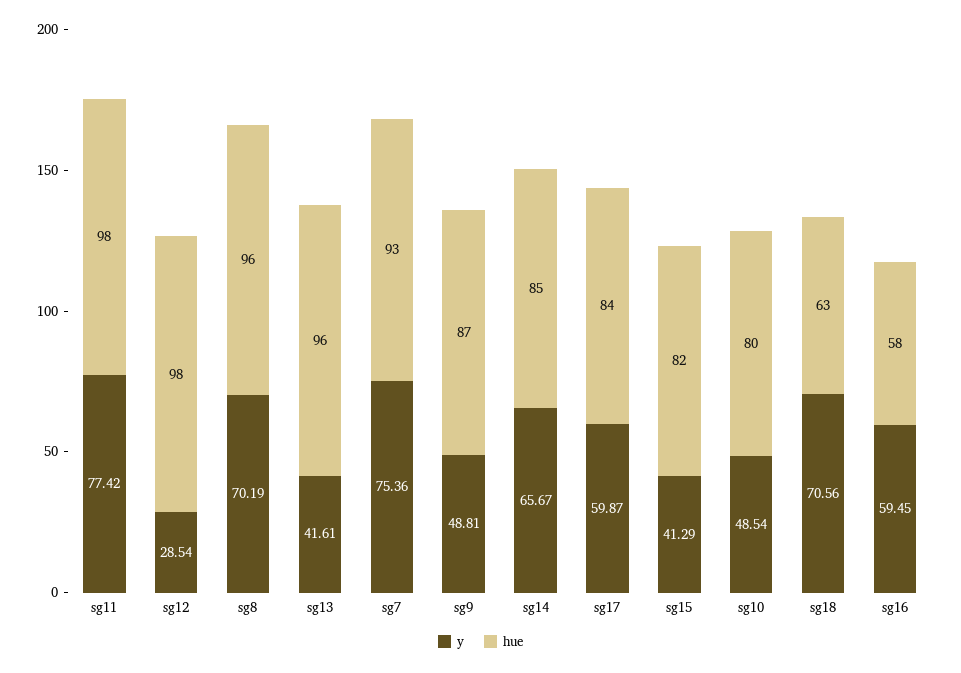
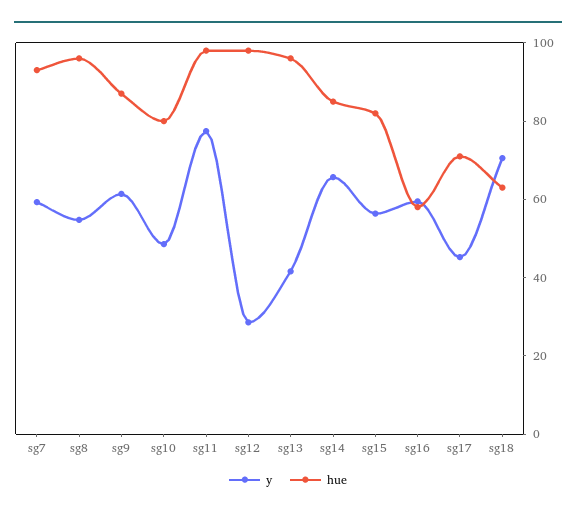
y, sg8: 70.19 -> 55
y, sg7: 75.36 -> 60
y, sg9: 48.81 -> 60
y, sg17: 59.87 -> 45
hue, sg17: 84 -> 70
y, sg15: 41.29 -> 55

